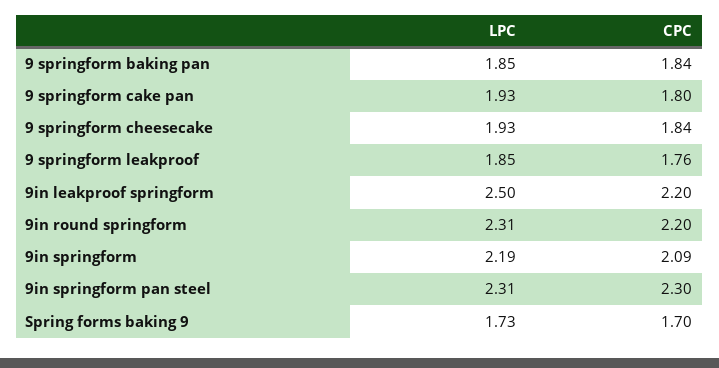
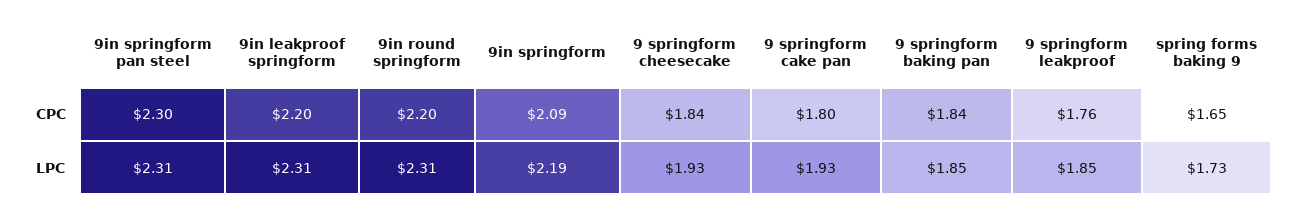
LPC, 9in leakproof springform: 2.5 -> 2.31
CPC, Spring forms baking 9: 1.7 -> 1.65

